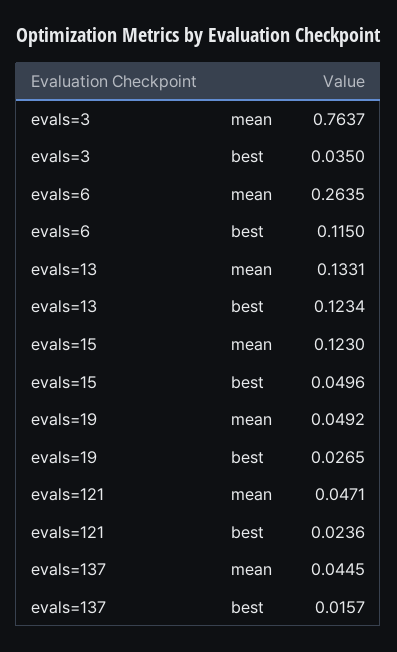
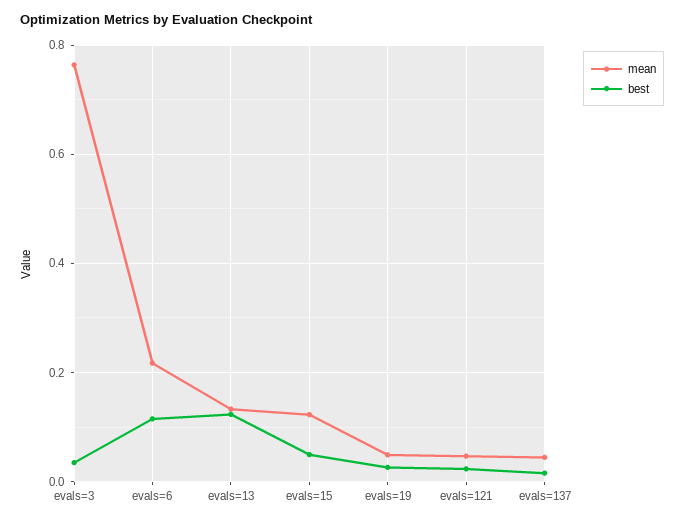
mean, evals=6: 0.2635 -> 0.22

